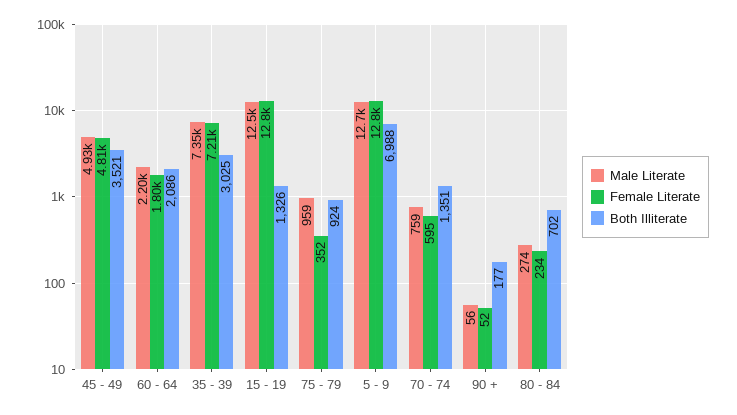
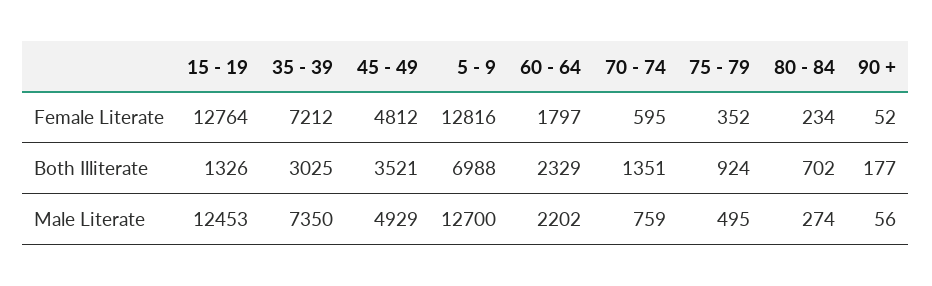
Both Illiterate, 60 - 64: 2086 -> 2329
Male Literate, 75 - 79: 959 -> 495

